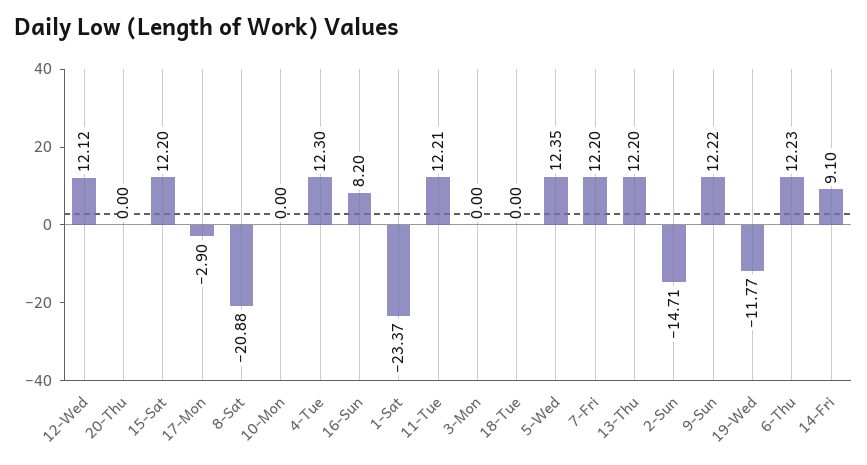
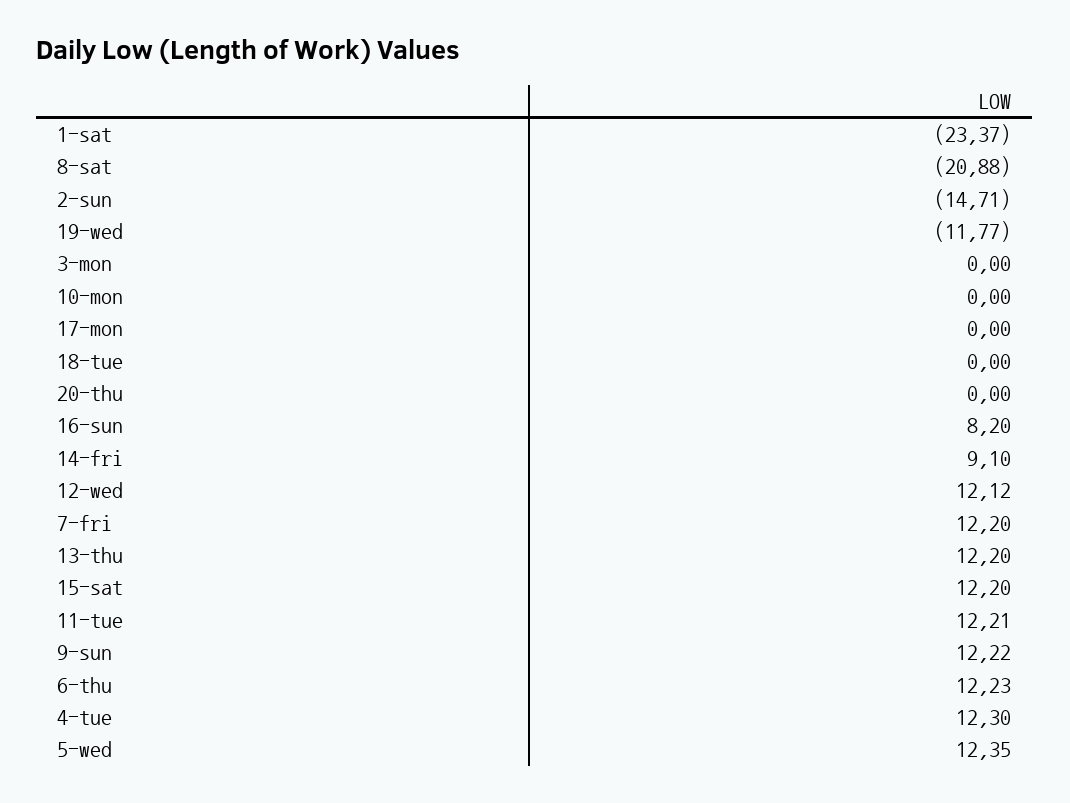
17-Mon: -2.9 -> 0

